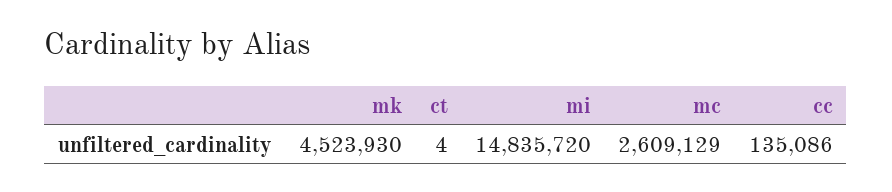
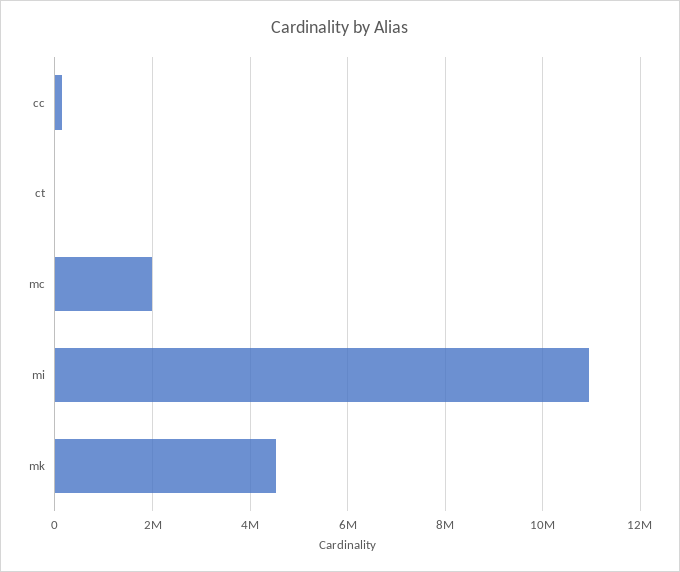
mi: 14835720 -> 11000000
mc: 2609129 -> 2000000

